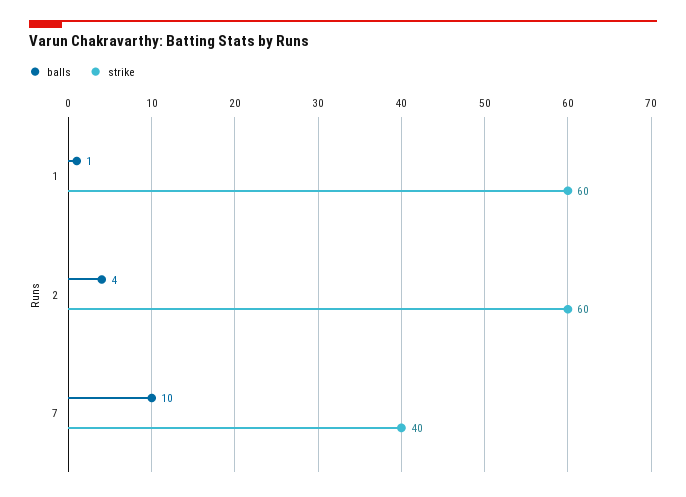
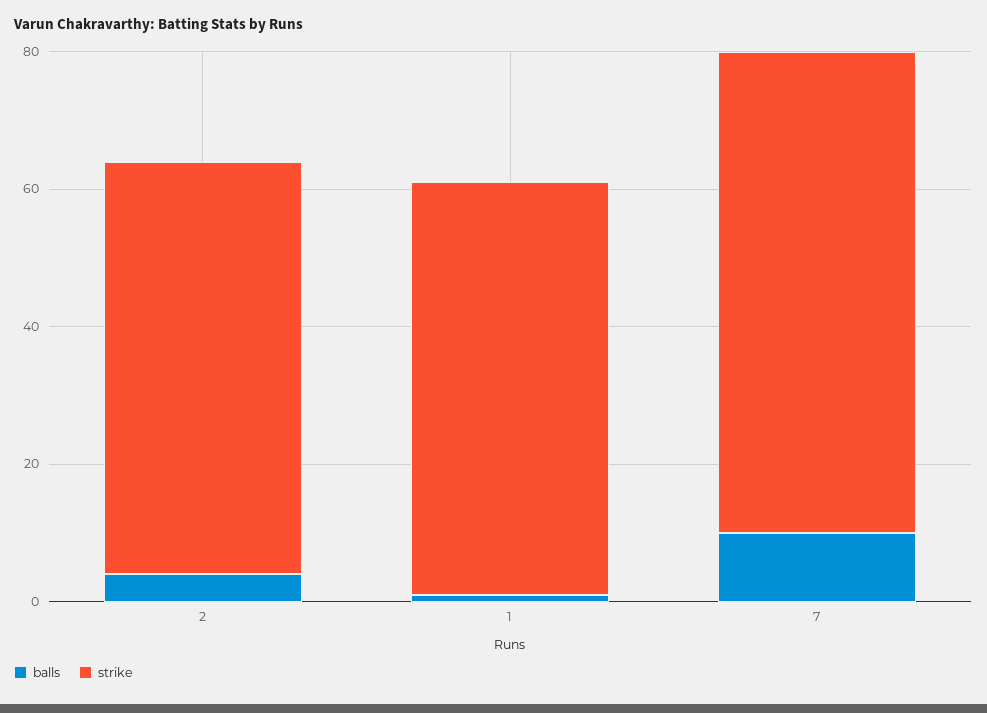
strike, 7: 40 -> 70

